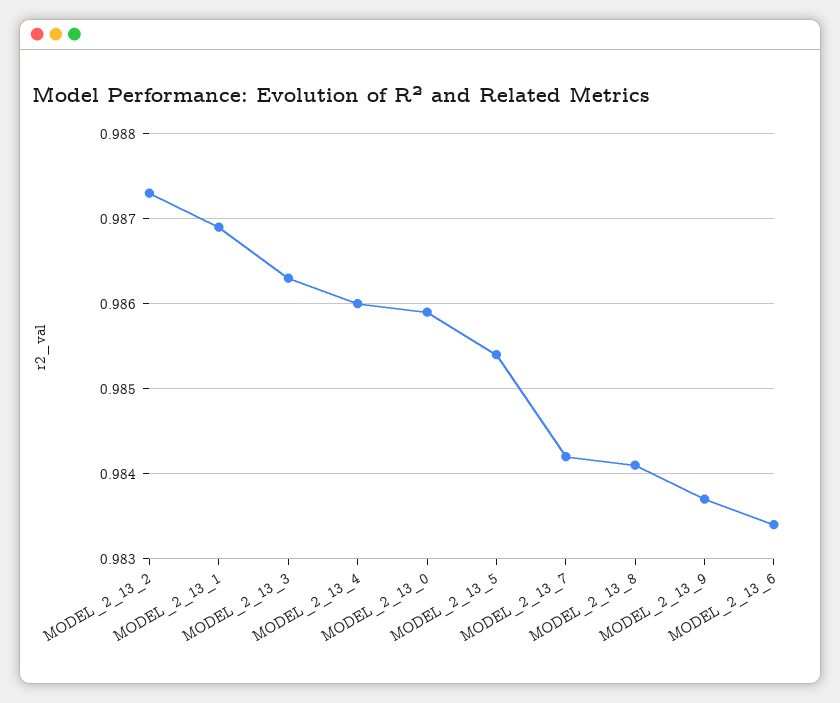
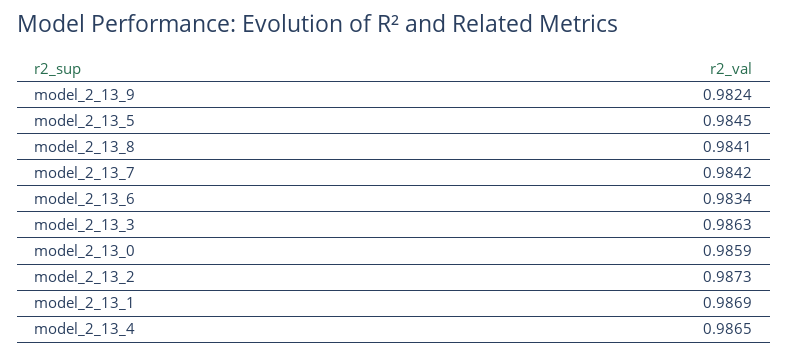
MODEL_2_13_4: 0.986 -> 0.9865
MODEL_2_13_5: 0.9854 -> 0.9845
MODEL_2_13_9: 0.9837 -> 0.9824

